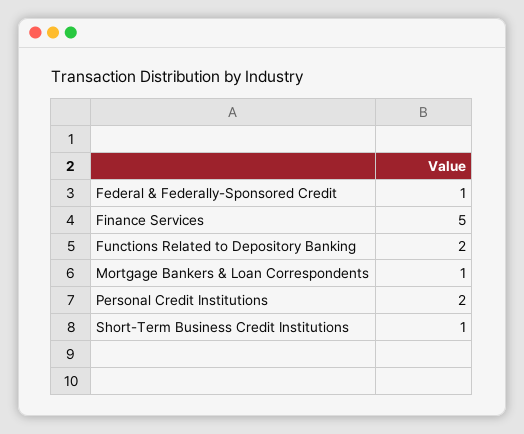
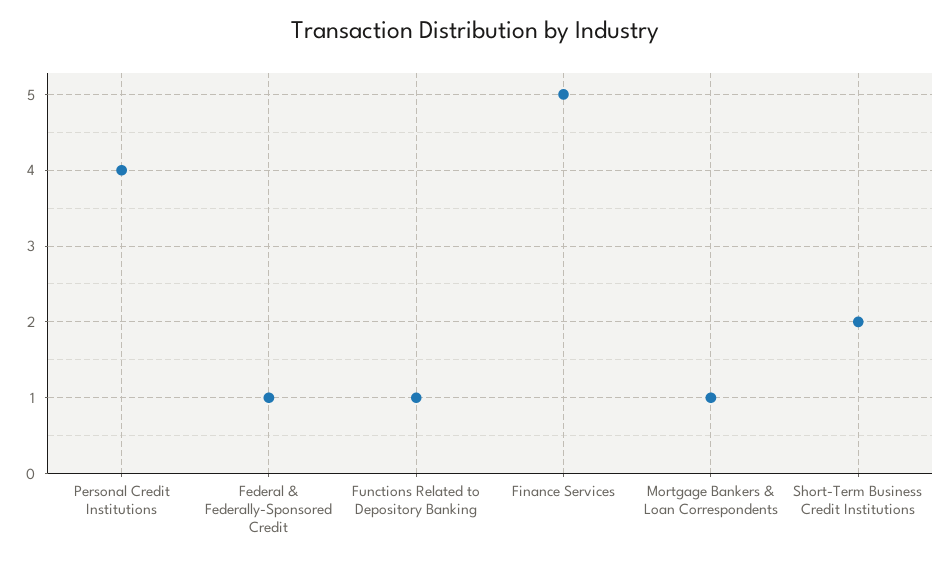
Functions Related to Depository Banking: 2 -> 1
Personal Credit Institutions: 2 -> 4
Short-Term Business Credit Institutions: 1 -> 2

